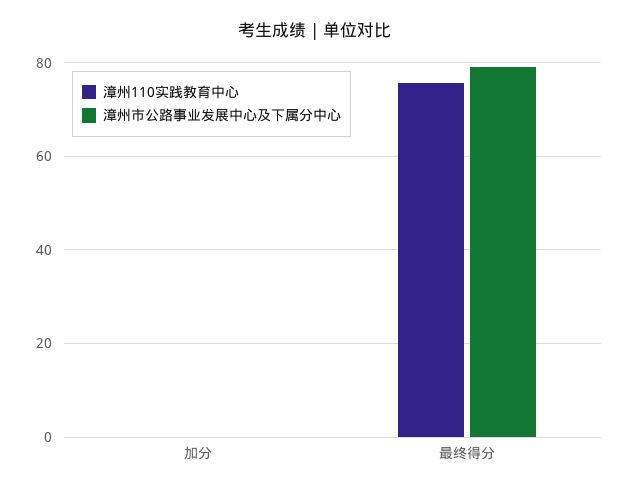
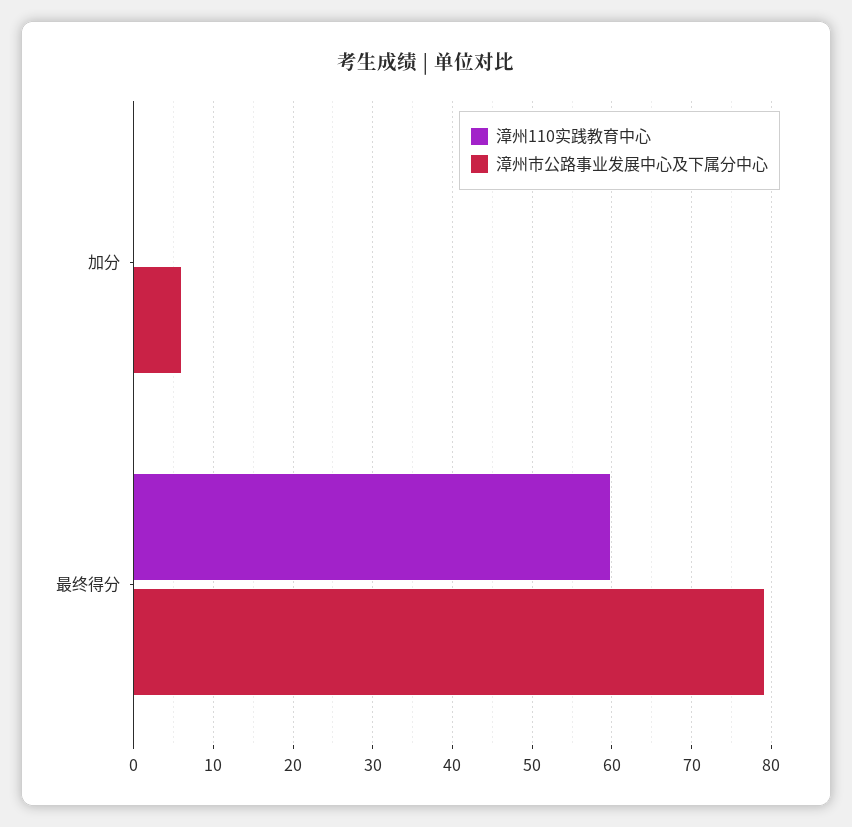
漳州市公路事业发展中心及下属分中心, 加分: 0 -> 6
漳州110实践教育中心, 最终得分: 76 -> 60

